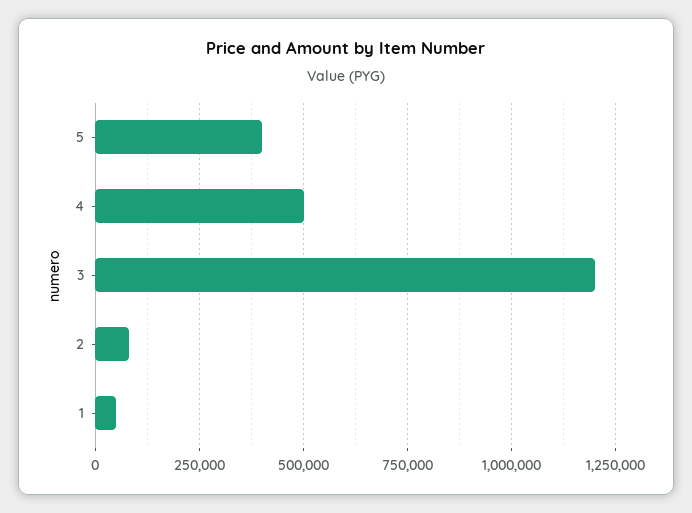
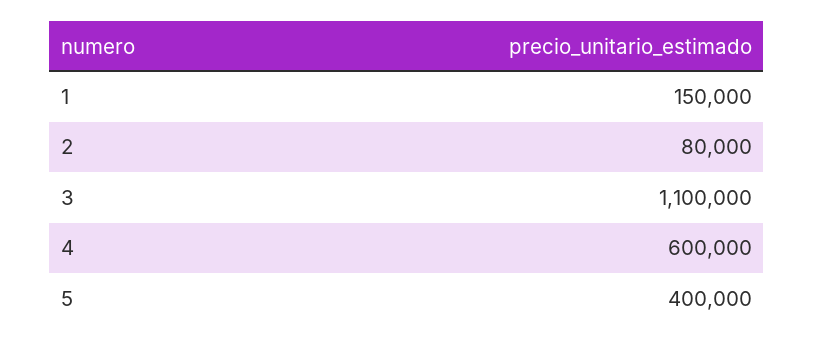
4: 500000 -> 600000
3: 1200000 -> 1100000
1: 50000 -> 150000

